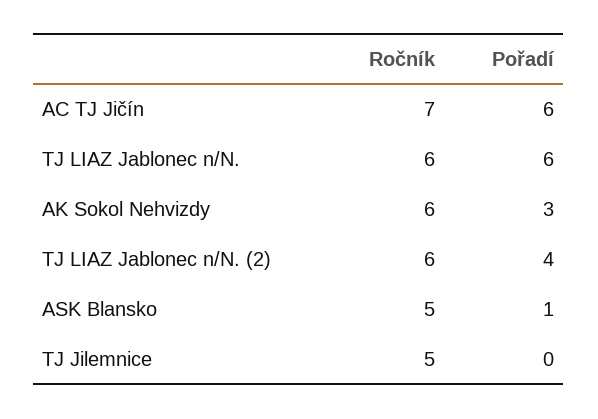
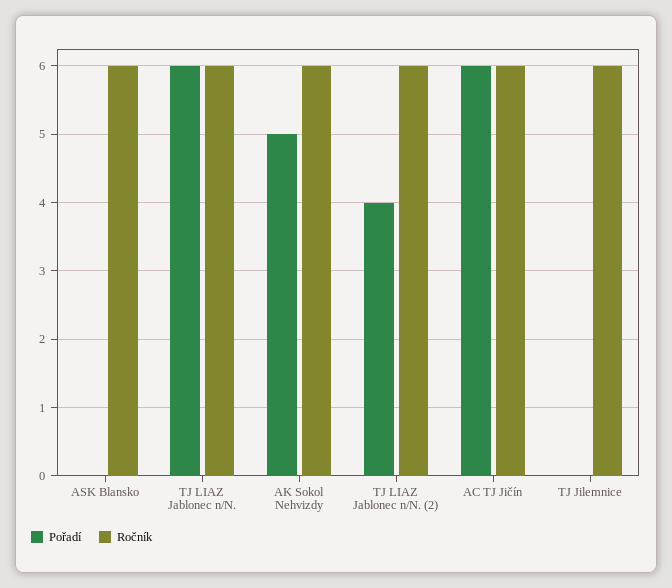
Ročník, AC TJ Jičín: 7 -> 6
Pořadí, AK Sokol Nehvizdy: 3 -> 5
Ročník, ASK Blansko: 5 -> 6
Pořadí, ASK Blansko: 1 -> 0
Ročník, TJ Jilemnice: 5 -> 6

